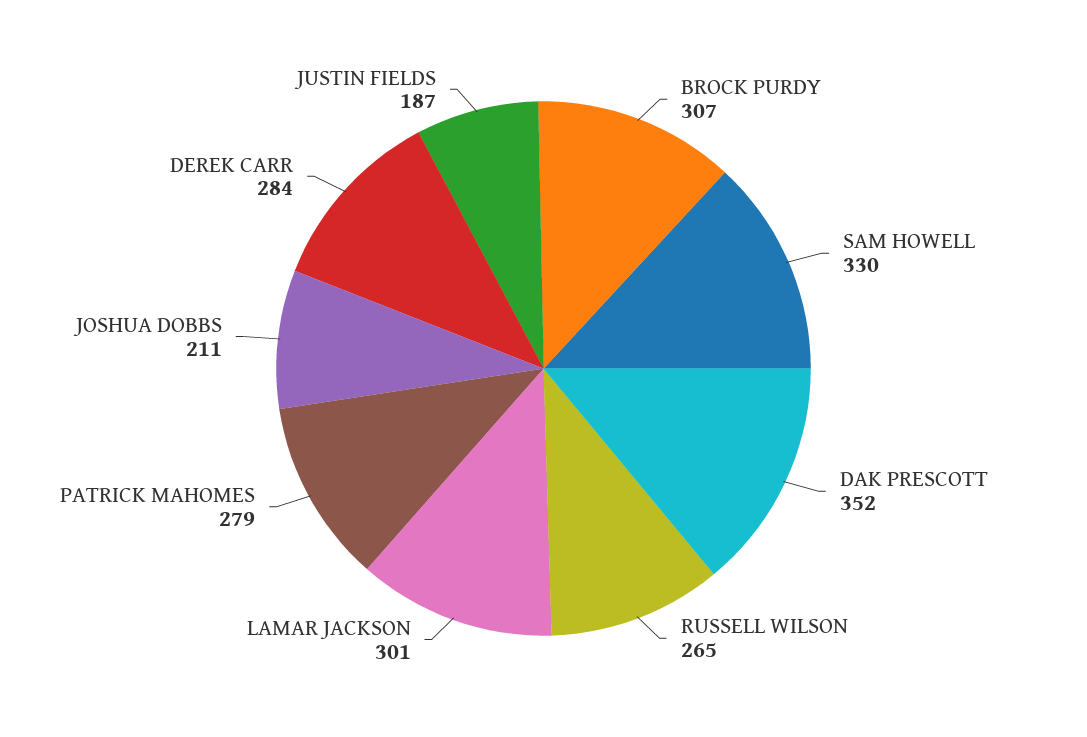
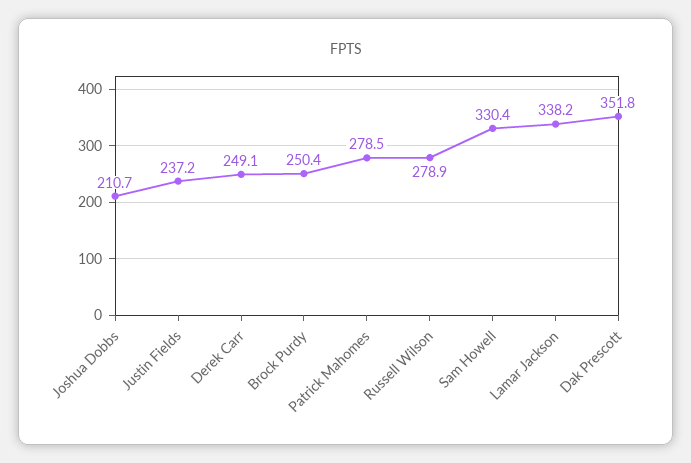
BROCK PURDY: 307 -> 250.4
RUSSELL WILSON: 265 -> 278.9
LAMAR JACKSON: 301 -> 338.2
DEREK CARR: 284 -> 249.1
JUSTIN FIELDS: 187 -> 237.2

